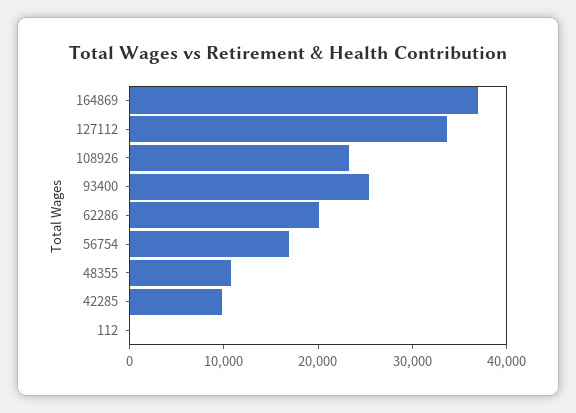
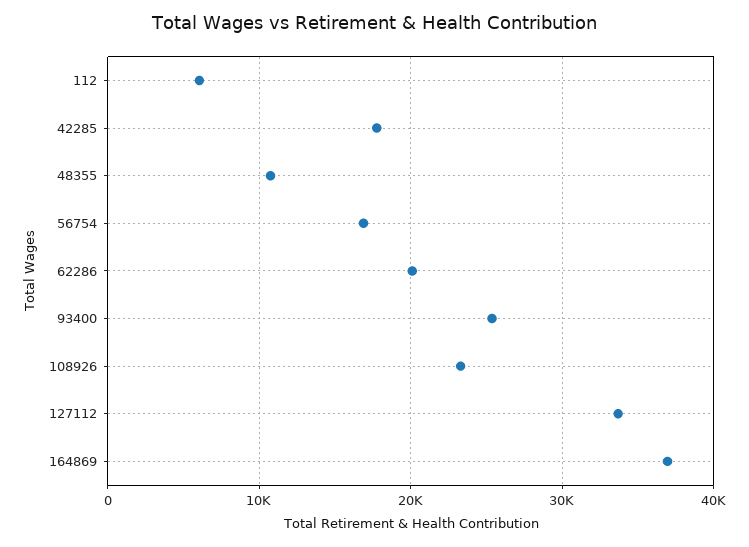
42285: 10000 -> 18000
112: 0 -> 6000

